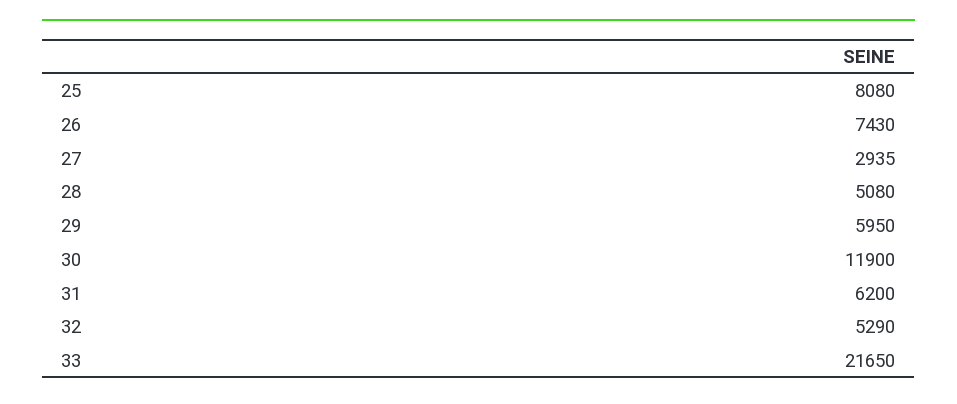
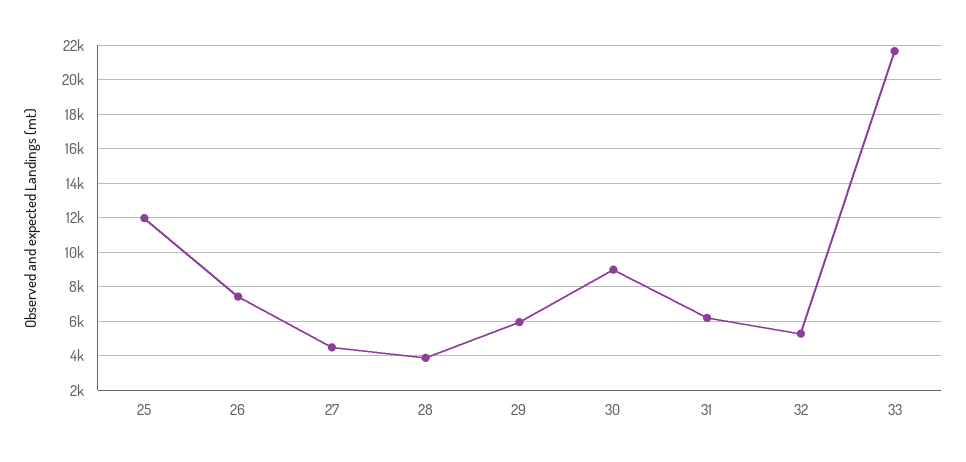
25: 8080 -> 12000
27: 2935 -> 4500
28: 5080 -> 4000
30: 11900 -> 9000

